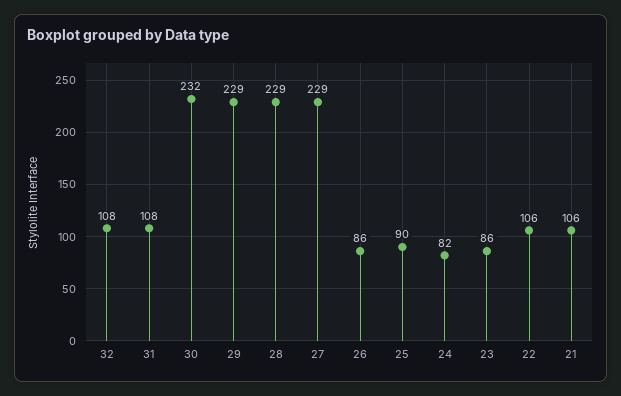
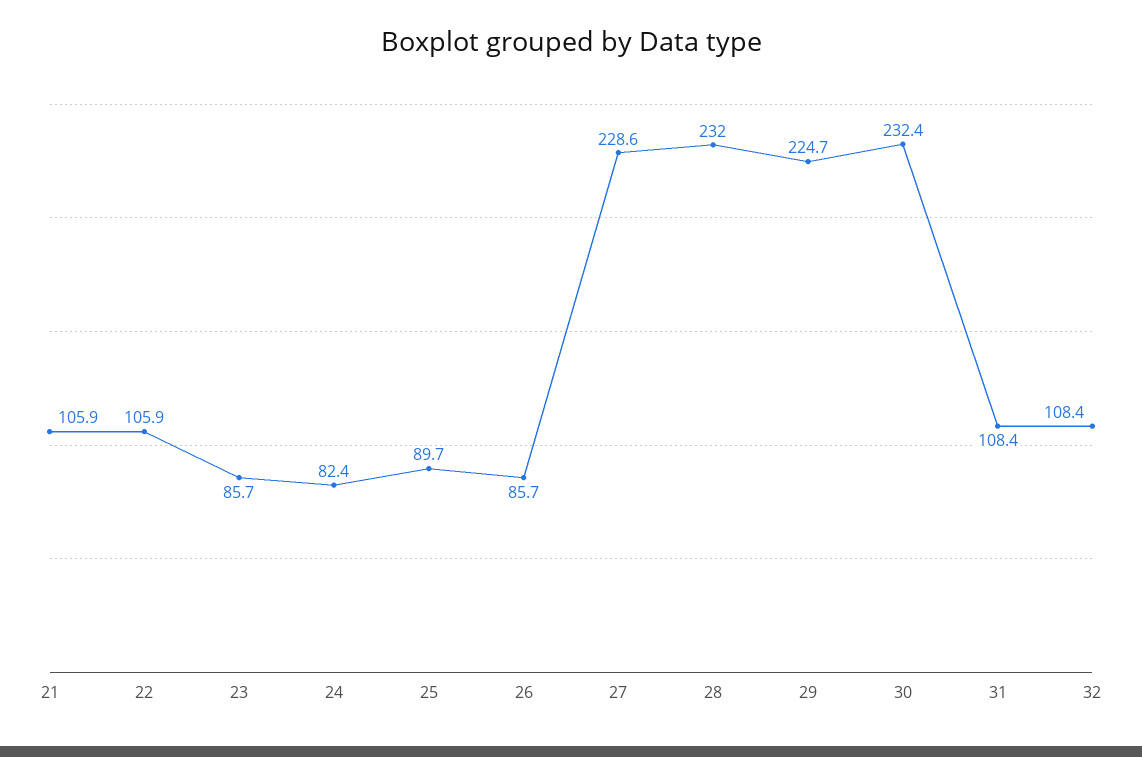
29: 229 -> 224.7
28: 229 -> 232

